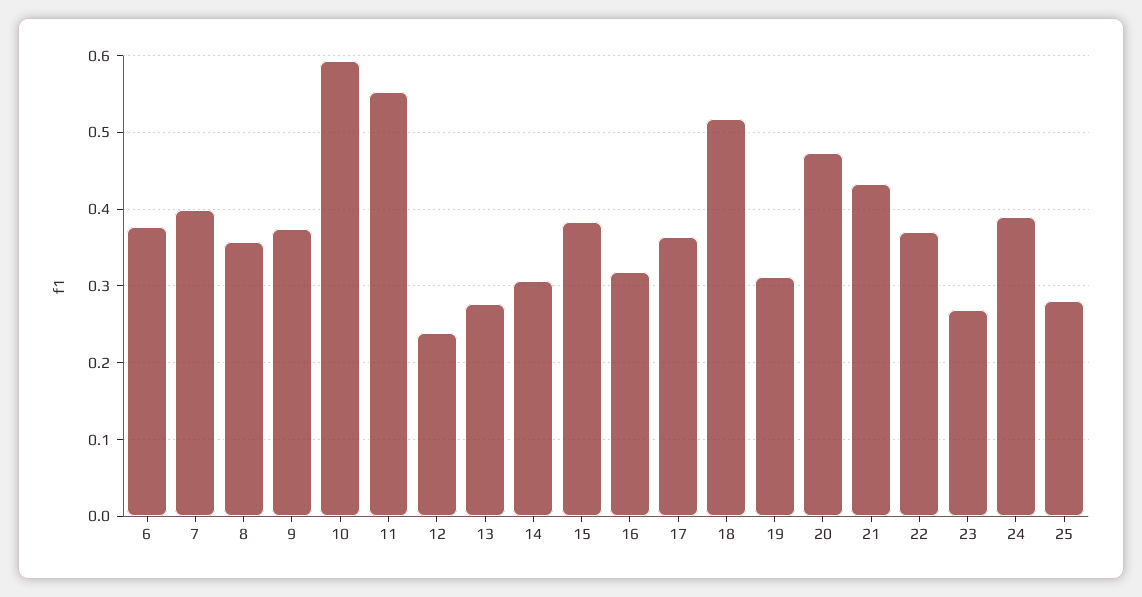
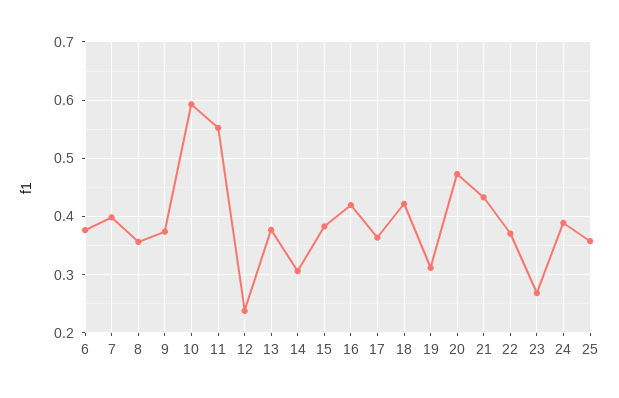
13: 0.28 -> 0.38
16: 0.32 -> 0.42
18: 0.52 -> 0.42
25: 0.28 -> 0.36

